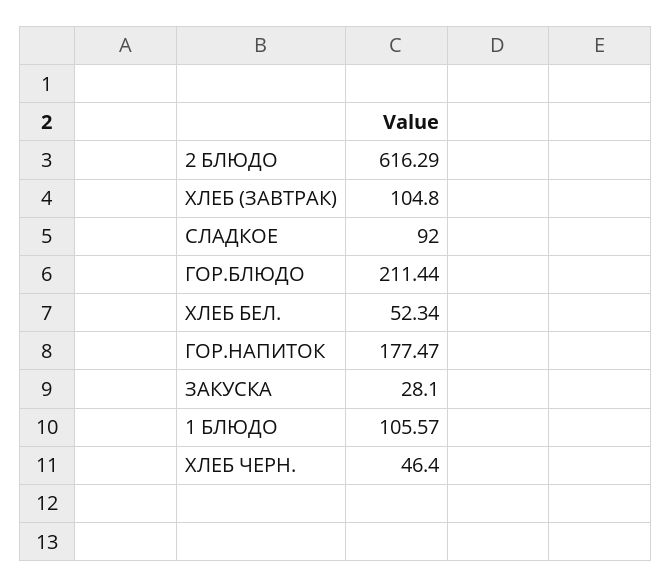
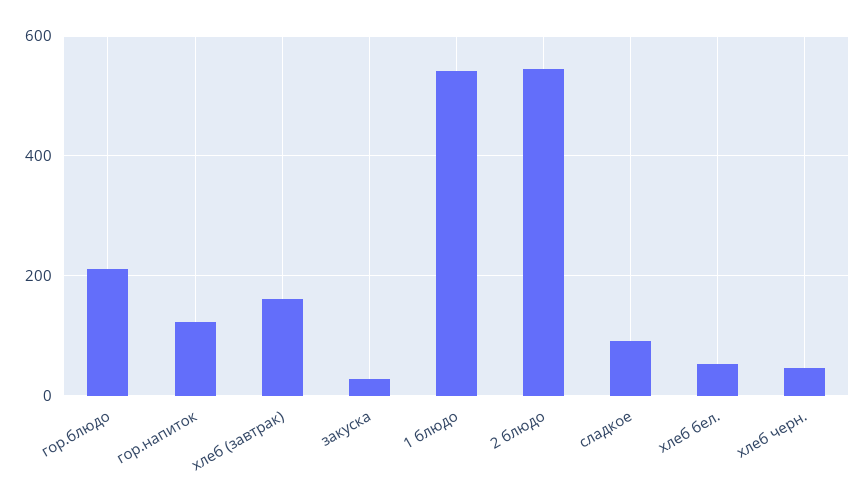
2 БЛЮДО: 616.29 -> 540
ХЛЕБ (ЗАВТРАК): 104.8 -> 160
ГОР.НАПИТОК: 177.47 -> 120
1 БЛЮДО: 105.57 -> 540

